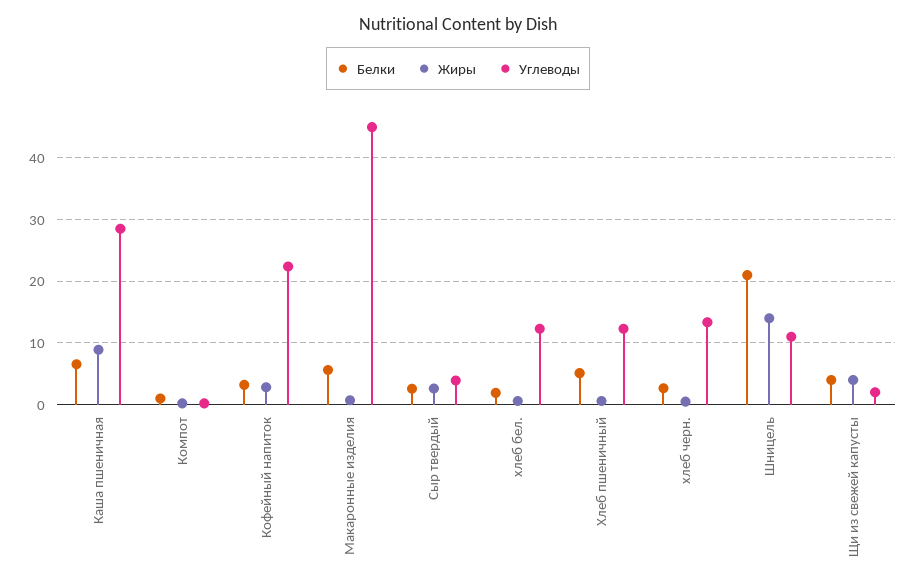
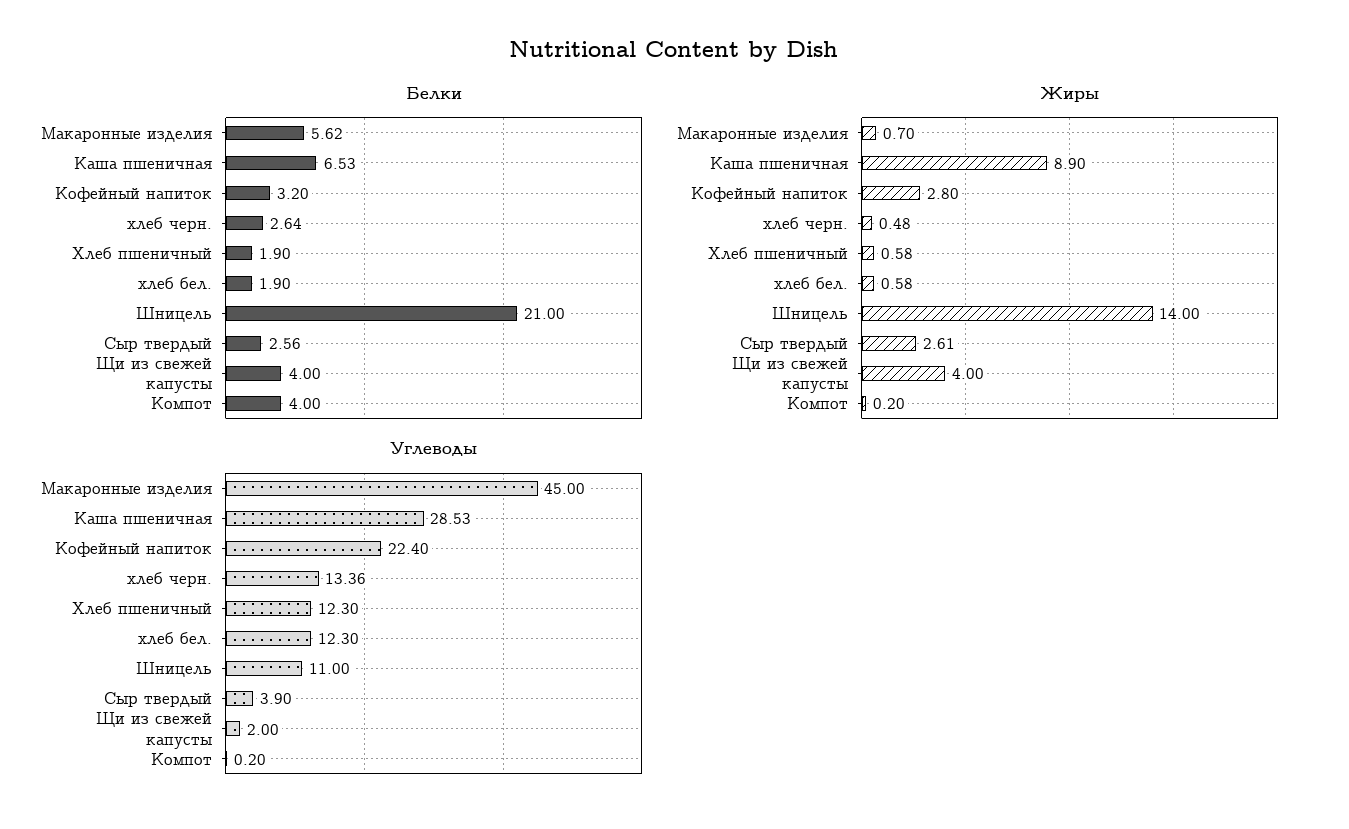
Белки, Компот: 1 -> 4
Белки, Хлеб пшеничный: 5 -> 1.9

